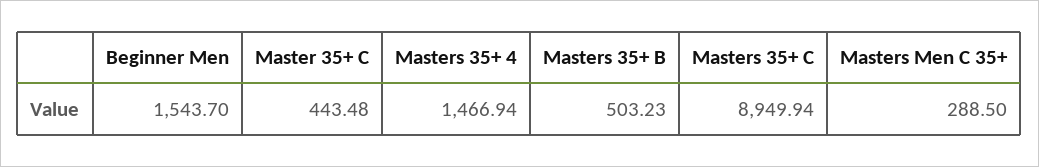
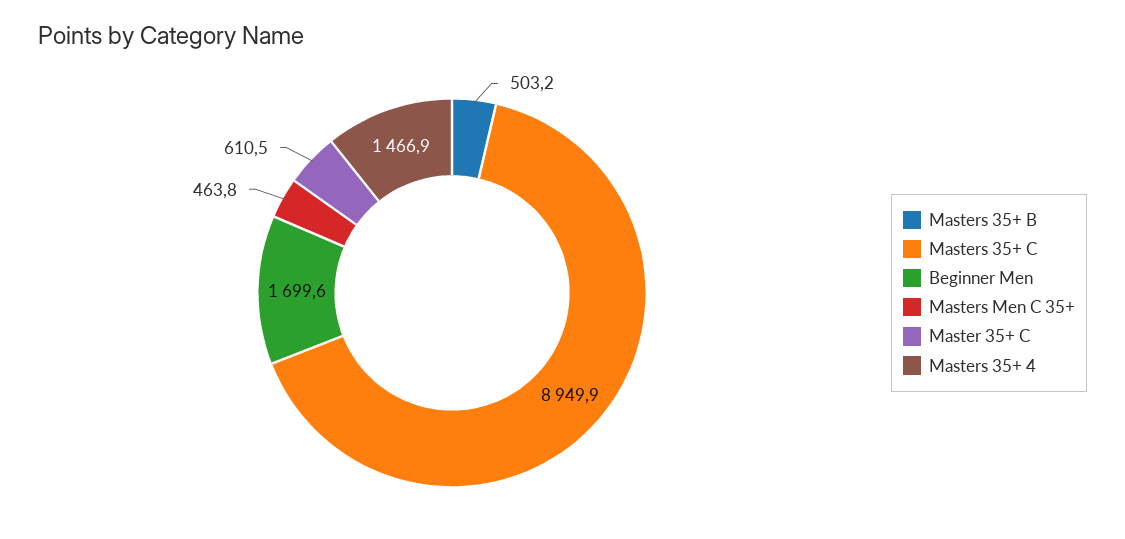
Beginner Men: 1543.7 -> 1699.6
Master 35+ C: 443.48 -> 610.5
Masters Men C 35+: 288.5 -> 463.8

